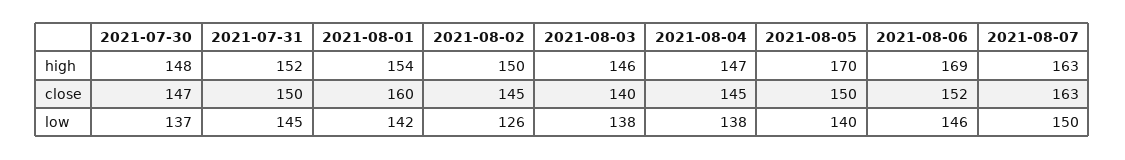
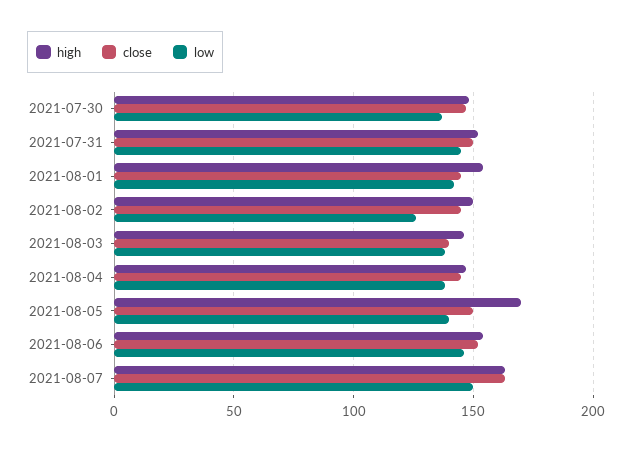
high, 2021-08-06: 169 -> 155
close, 2021-08-01: 160 -> 145

